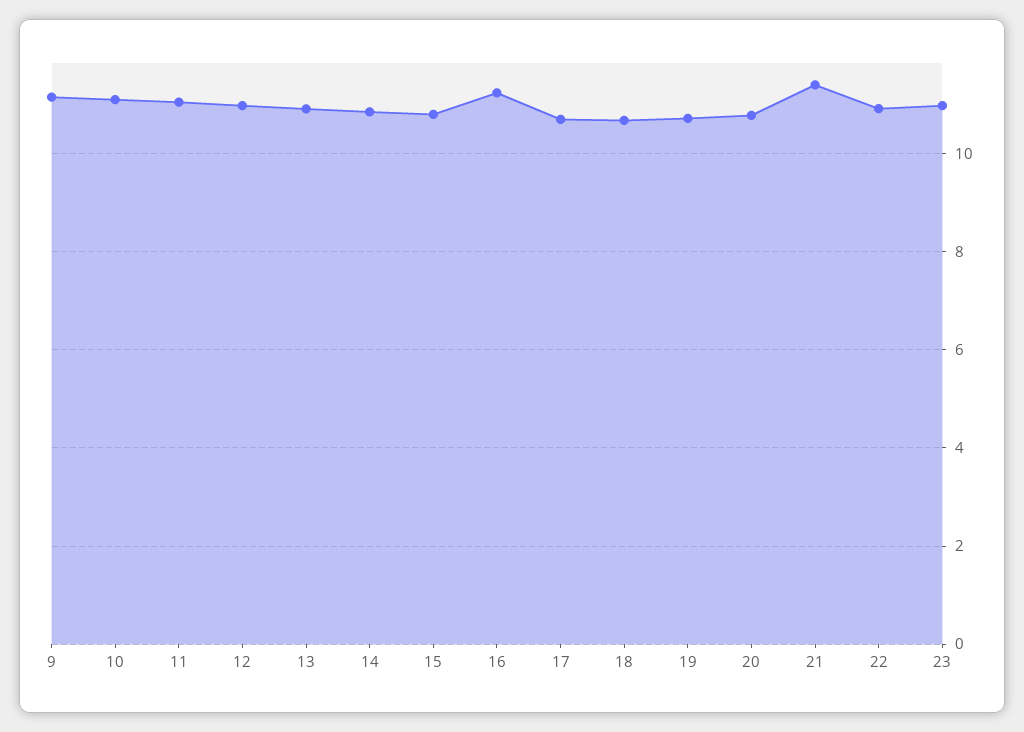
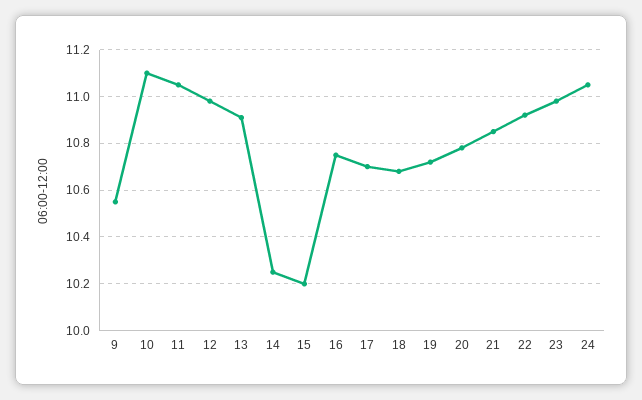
9: 11.2 -> 10.55
14: 10.8 -> 10.25
15: 10.8 -> 10.2
16: 11.2 -> 10.75
21: 11.4 -> 10.85
24: none -> 11.05

